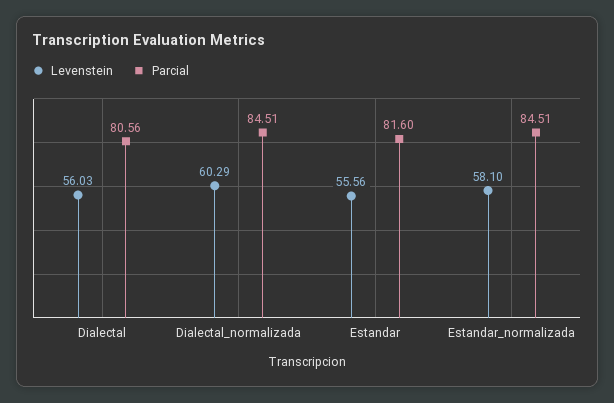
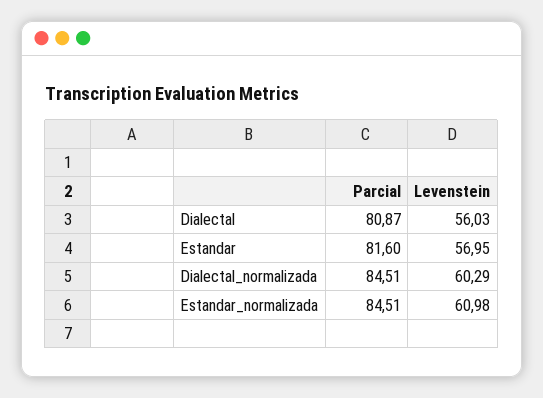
Parcial, Dialectal: 80.56 -> 80.87
Levenstein, Estandar: 55.56 -> 56.95
Levenstein, Estandar_normalizada: 58.1 -> 60.98

